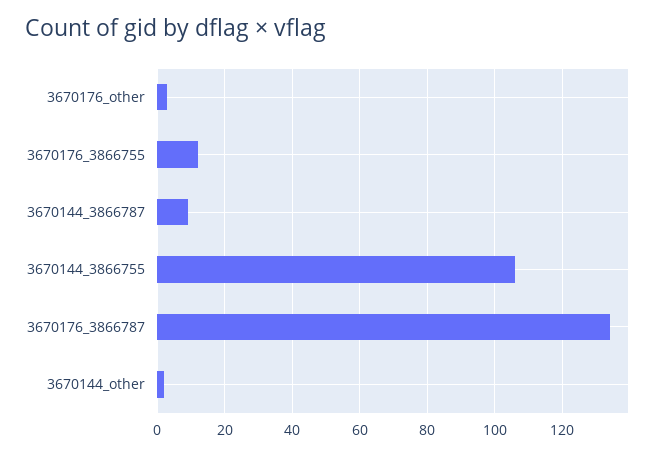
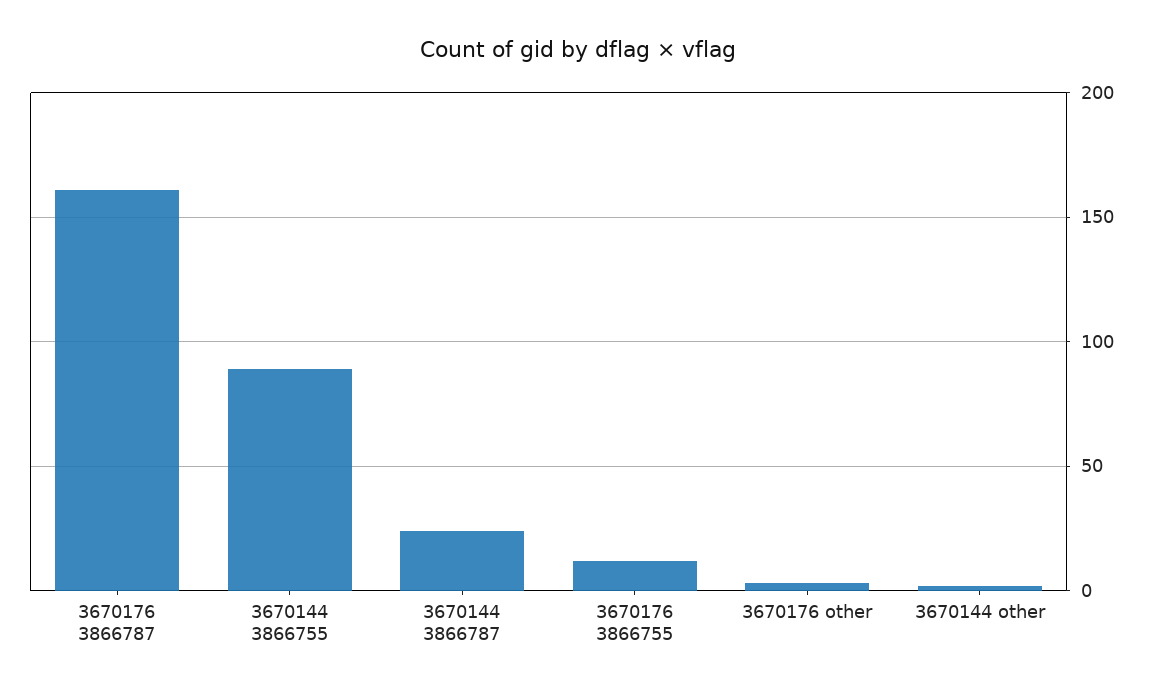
3670144_3866787: 10 -> 25
3670144_3866755: 105 -> 90
3670176_3866787: 135 -> 160

